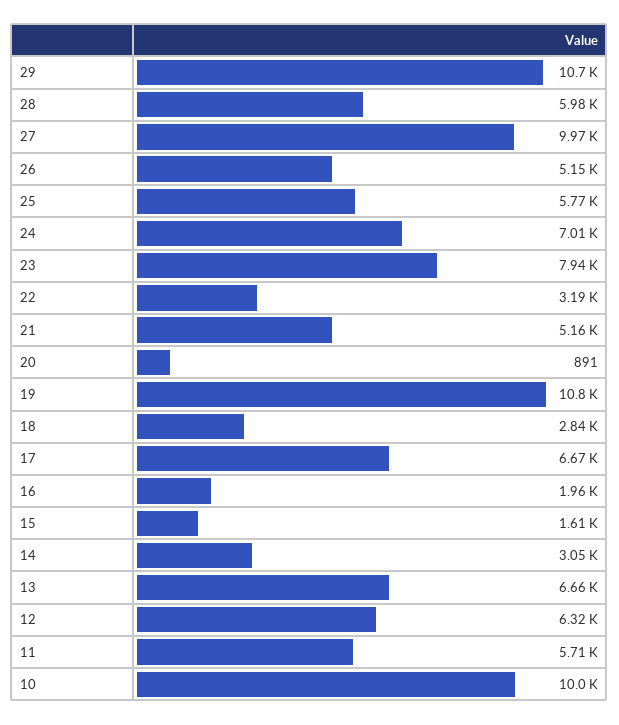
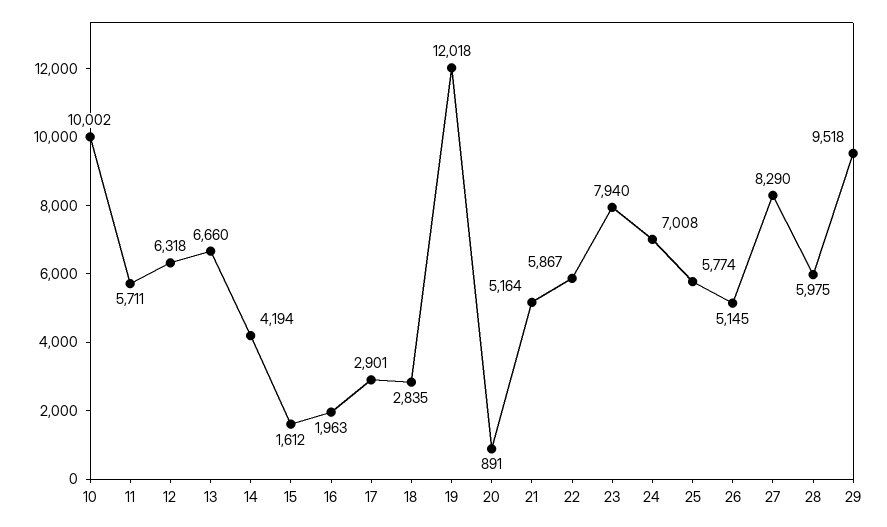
29: 10700 -> 9518
27: 9970 -> 8290
22: 3190 -> 5867
19: 10800 -> 12018
17: 6670 -> 2901
14: 3050 -> 4194

